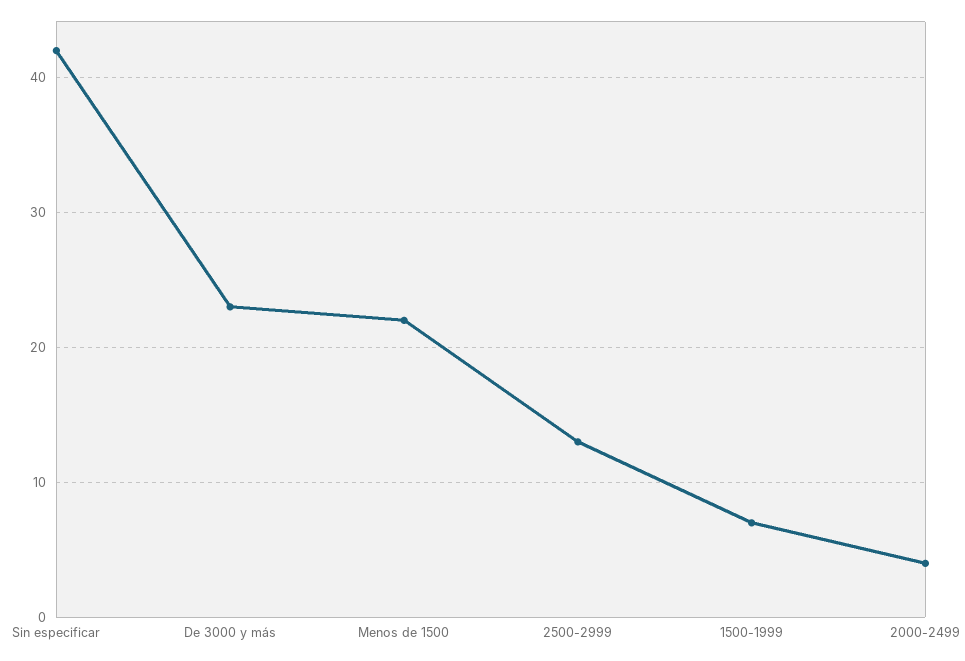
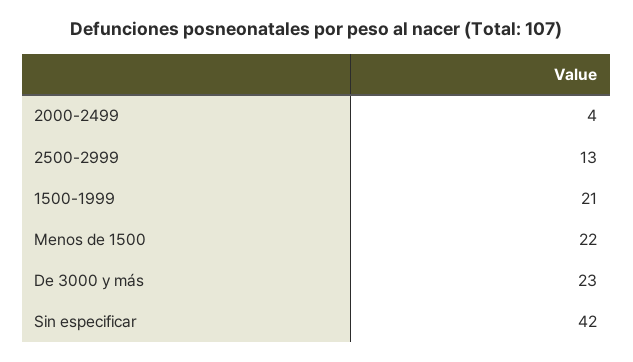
1500-1999: 7 -> 21

